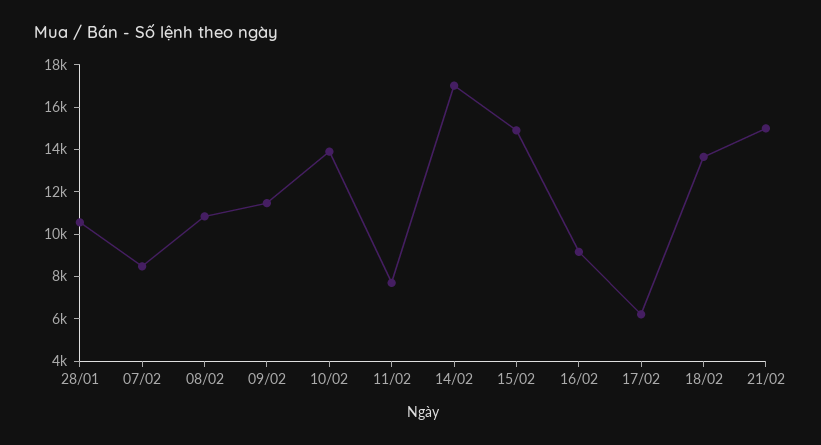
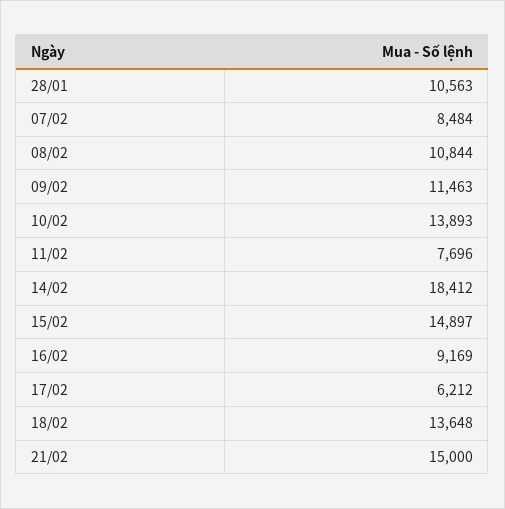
14/02: 17000 -> 18412

